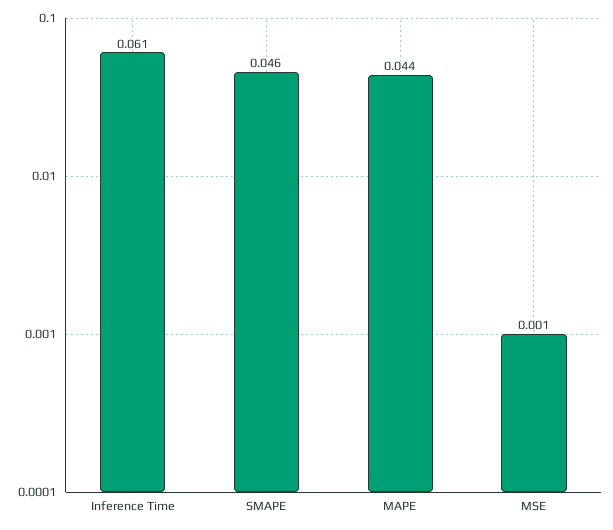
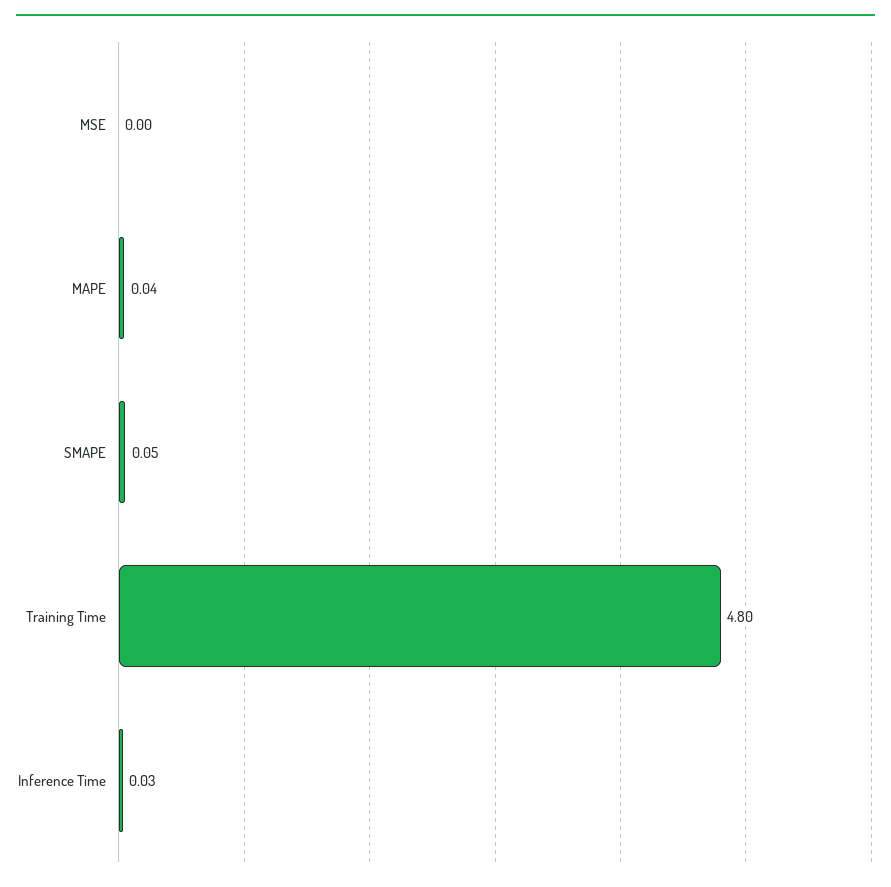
Inference Time: 0.061 -> 0.03
Training Time: none -> 4.8

